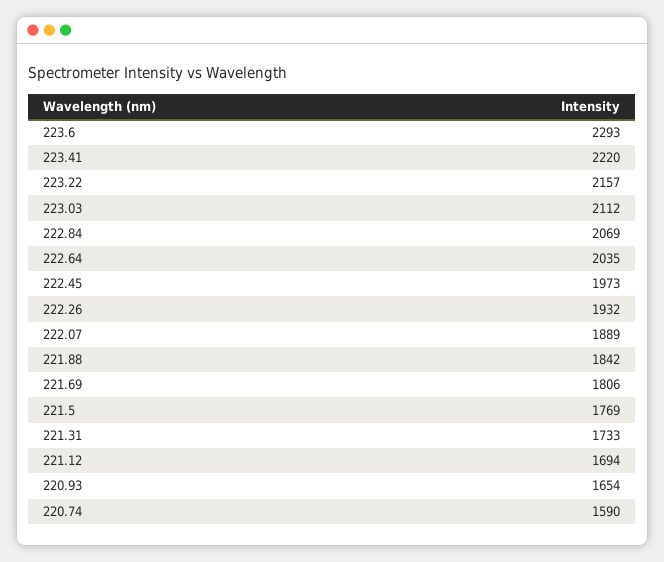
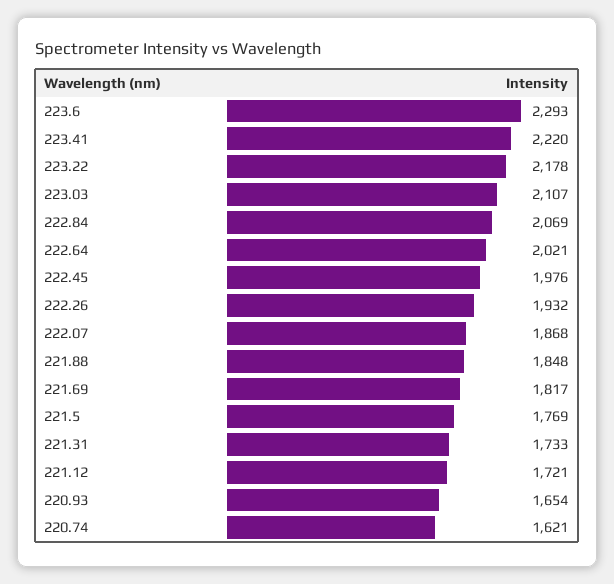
223.22: 2157 -> 2178
223.03: 2112 -> 2107
222.64: 2035 -> 2021
222.45: 1973 -> 1976
222.07: 1889 -> 1868
221.88: 1842 -> 1848
221.69: 1806 -> 1817
221.12: 1694 -> 1721
220.74: 1590 -> 1621

